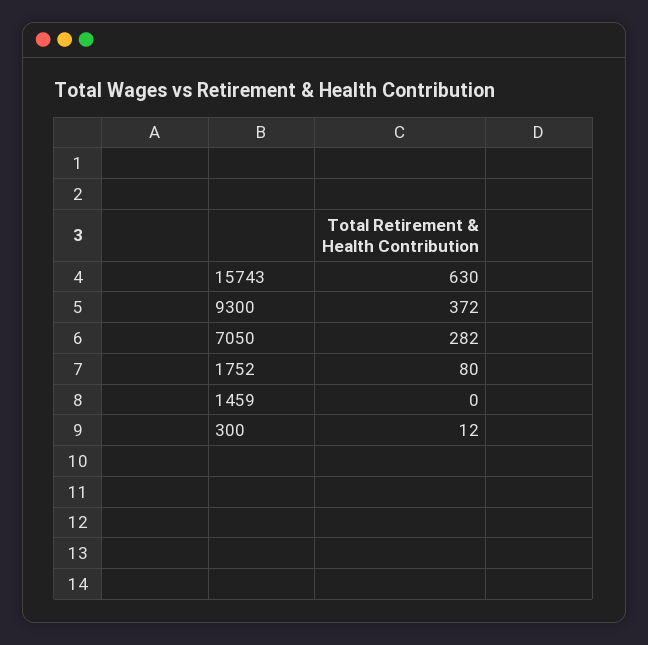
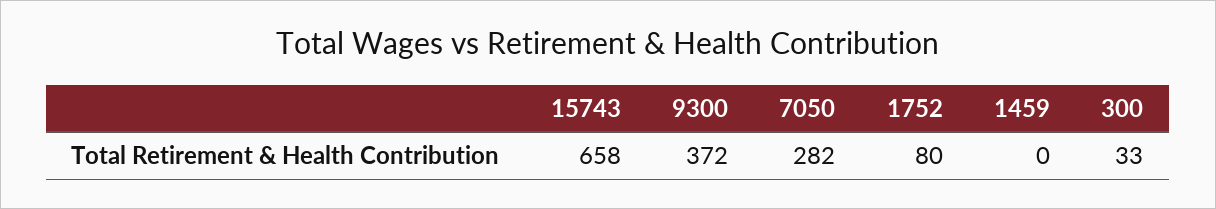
15743: 630 -> 658
300: 12 -> 33

